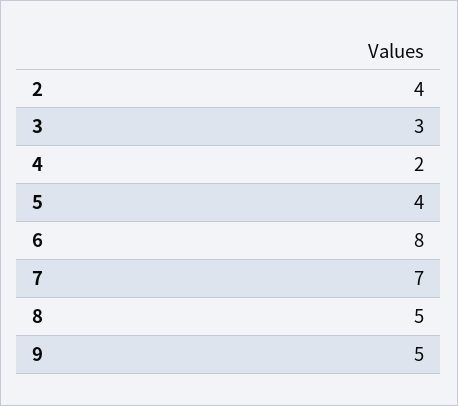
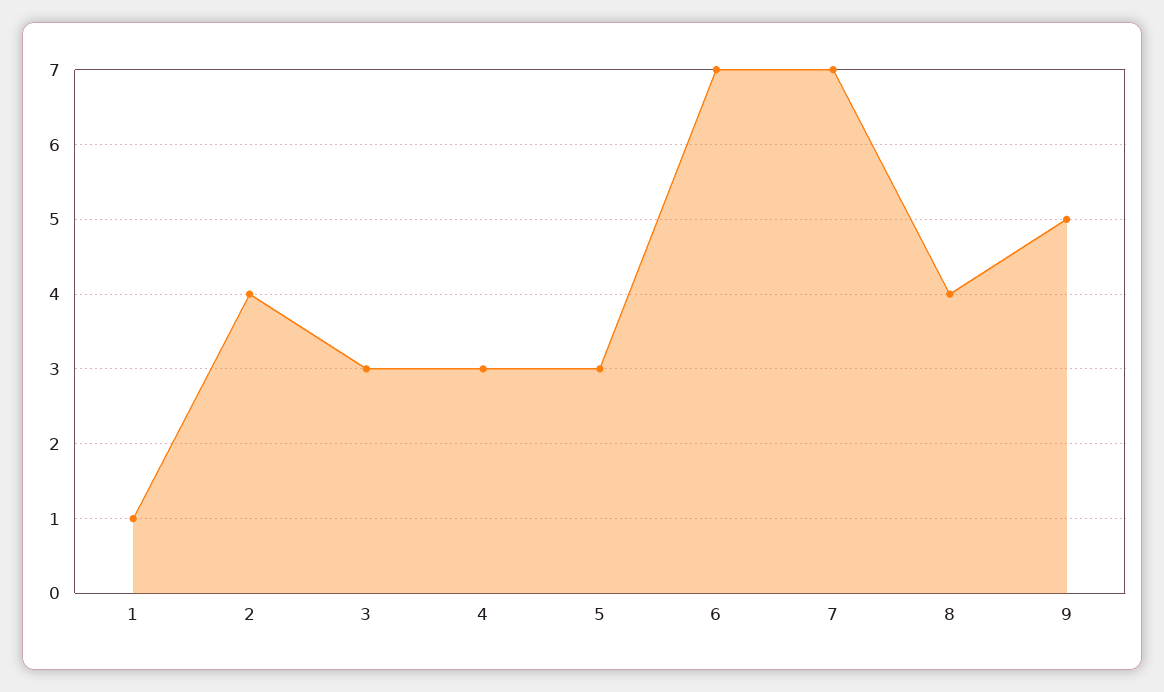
4: 2 -> 3
5: 4 -> 3
6: 8 -> 7
8: 5 -> 4
1: none -> 1

